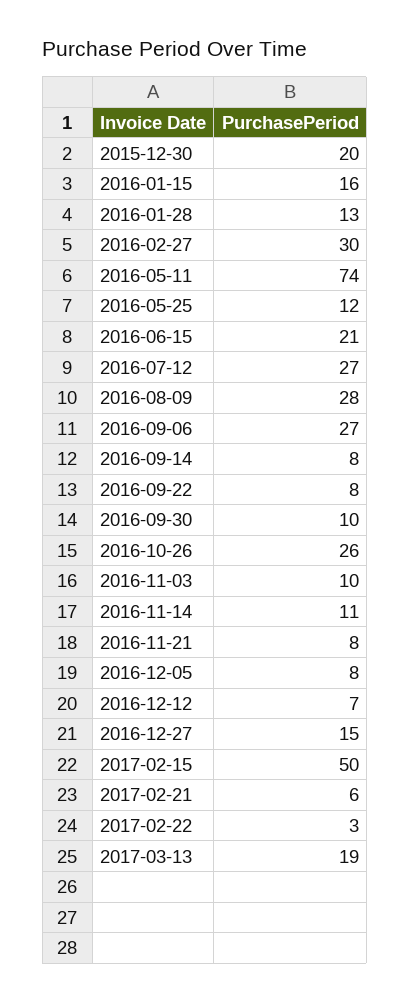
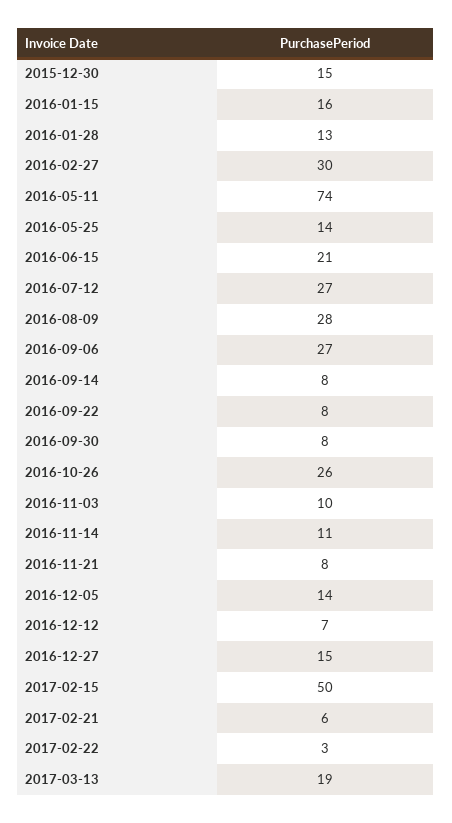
2015-12-30: 20 -> 15
2016-05-25: 12 -> 14
2016-09-30: 10 -> 8
2016-12-05: 8 -> 14

